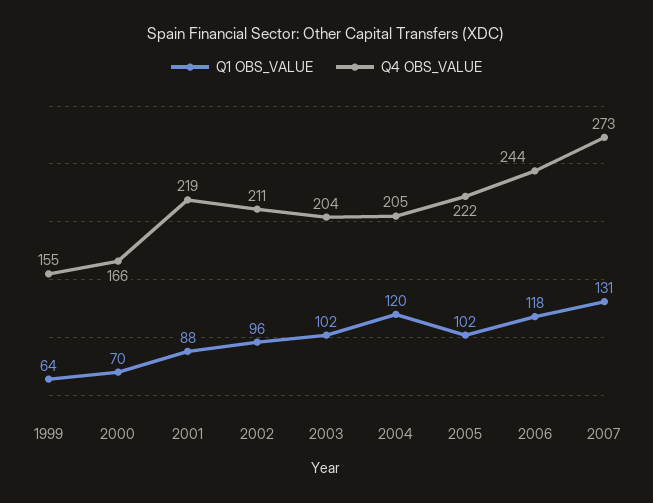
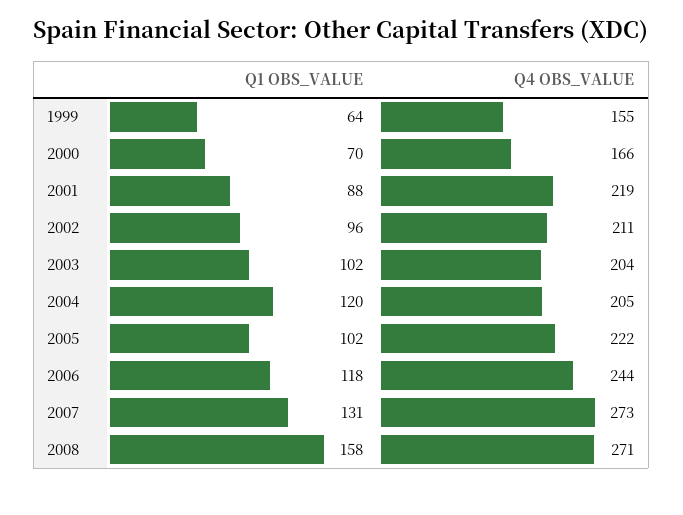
Q1 OBS_VALUE, 2008: none -> 158
Q4 OBS_VALUE, 2008: none -> 271

